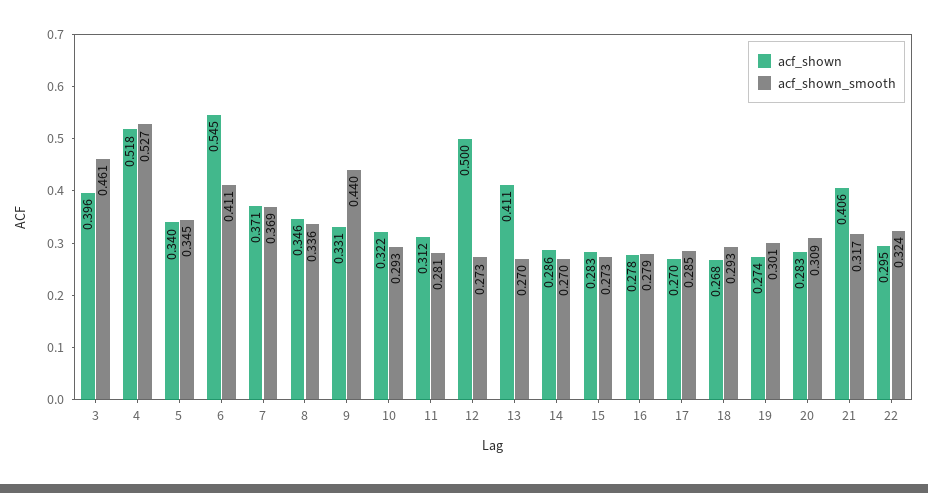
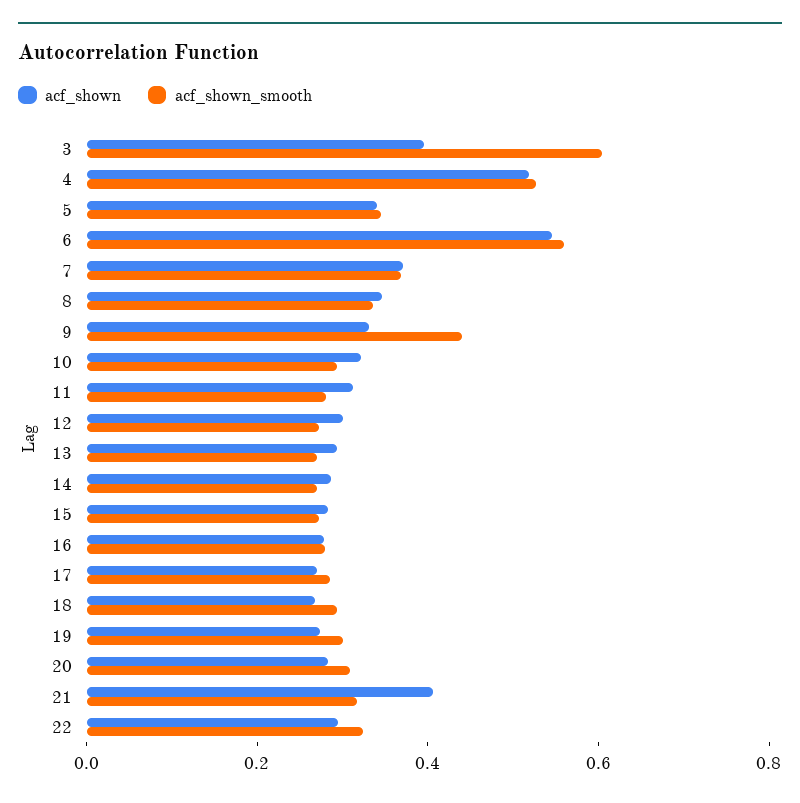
acf_shown_smooth, 3: 0.461 -> 0.6
acf_shown_smooth, 6: 0.411 -> 0.55
acf_shown, 12: 0.5 -> 0.3
acf_shown, 13: 0.411 -> 0.3

